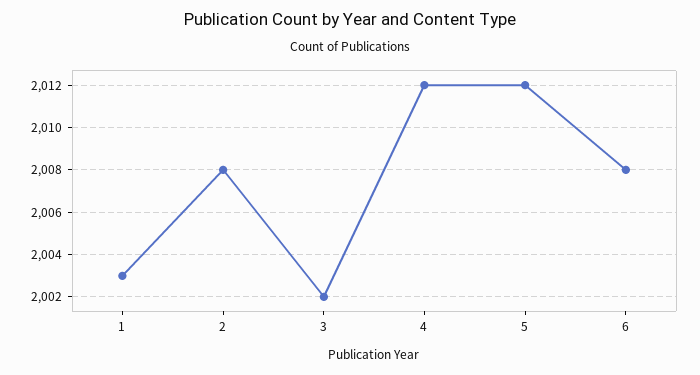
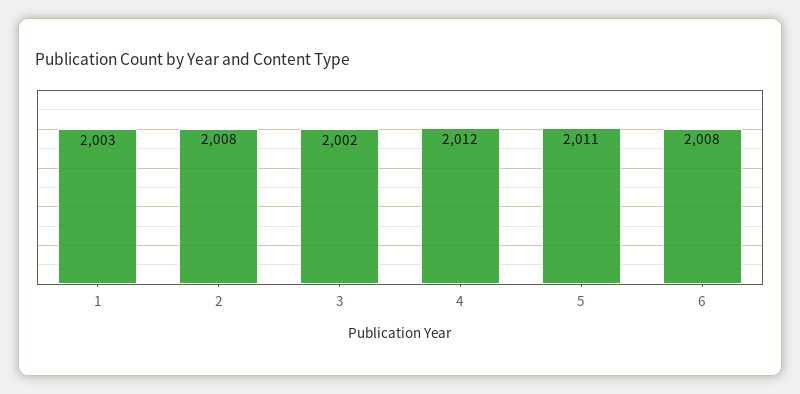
5: 2012 -> 2011

